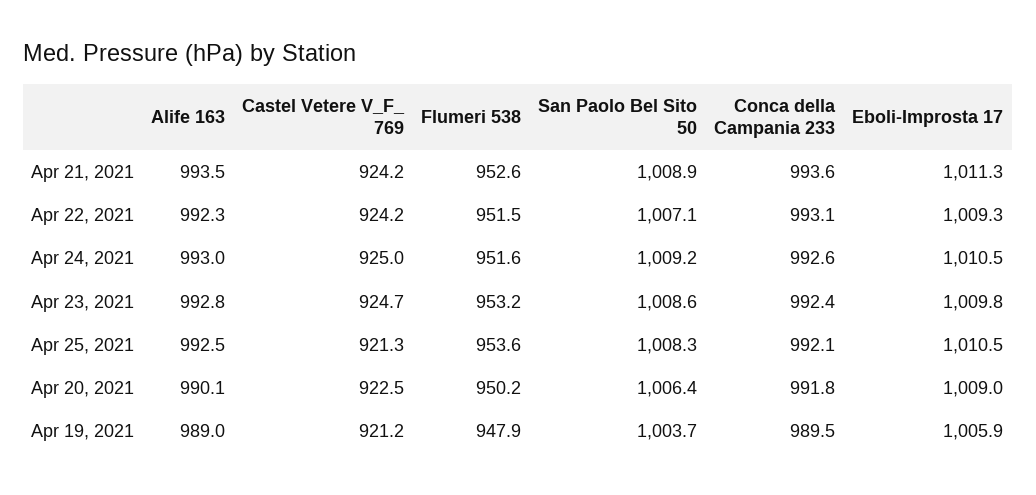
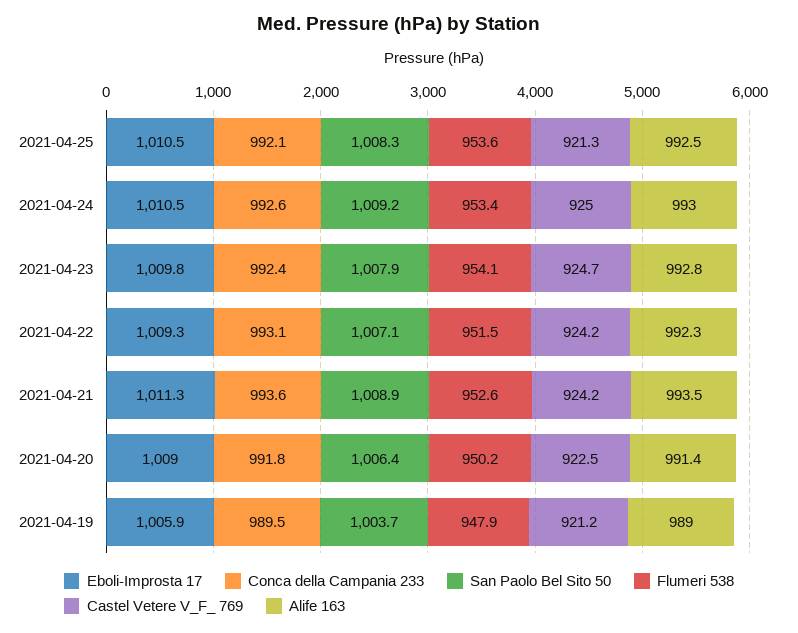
Flumeri 538, Apr 24, 2021: 951.6 -> 953.4
Flumeri 538, Apr 23, 2021: 953.2 -> 954.1
San Paolo Bel Sito 50, Apr 23, 2021: 1008.6 -> 1007.9
Alife 163, Apr 20, 2021: 990.1 -> 991.4

